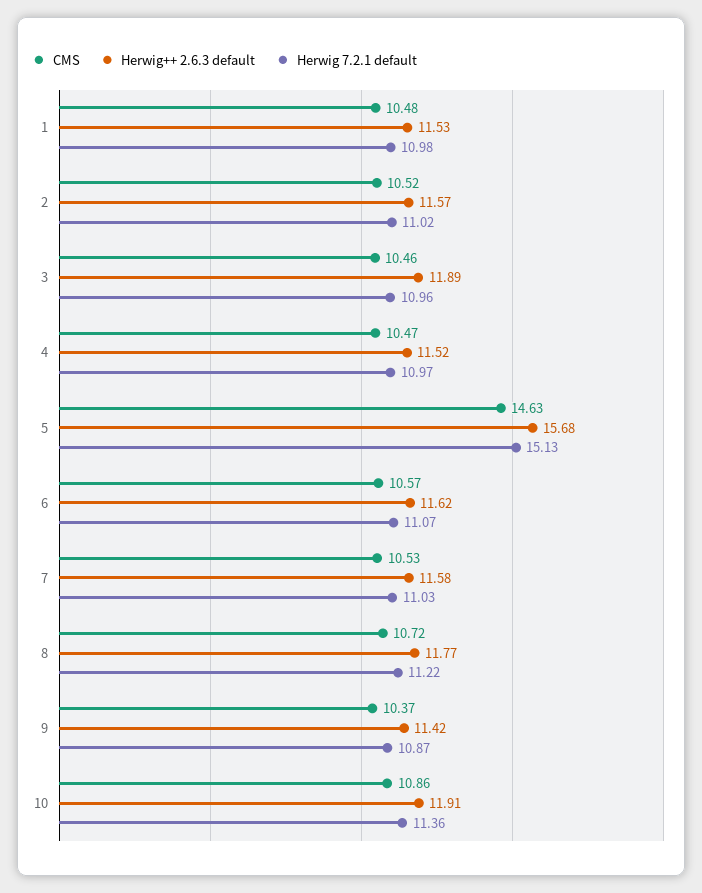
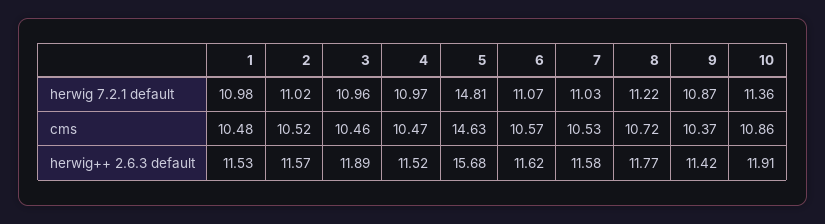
Herwig 7.2.1 default, 5: 15.13 -> 14.81

